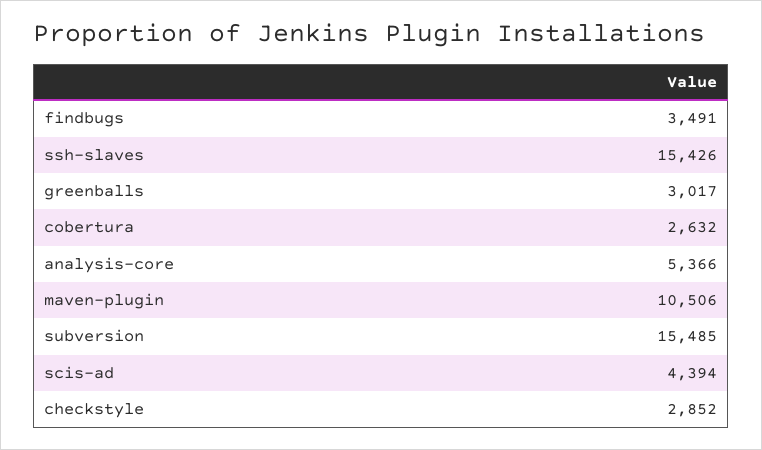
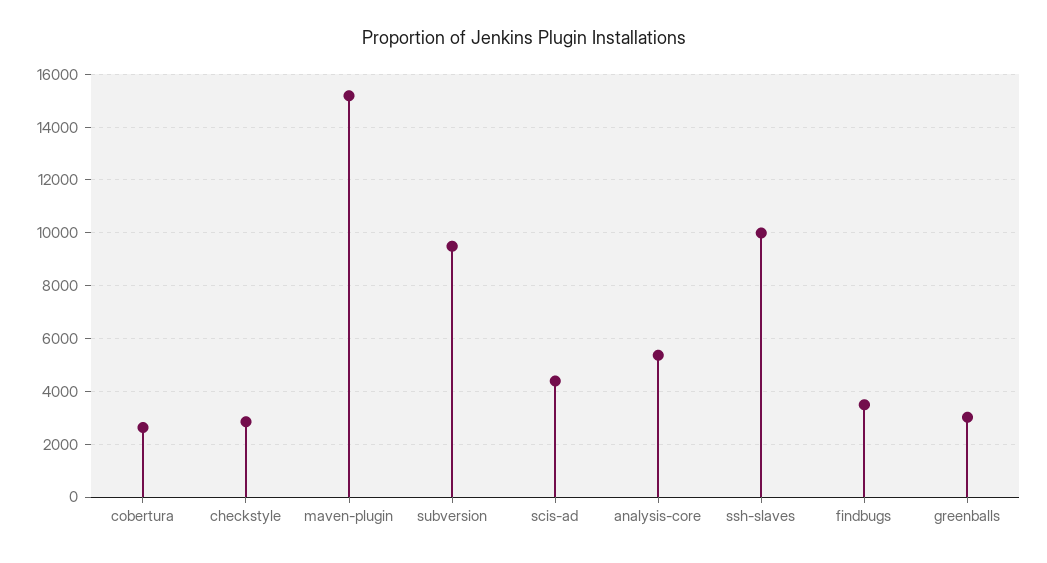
ssh-slaves: 15426 -> 10000
maven-plugin: 10506 -> 15250
subversion: 15485 -> 9500

